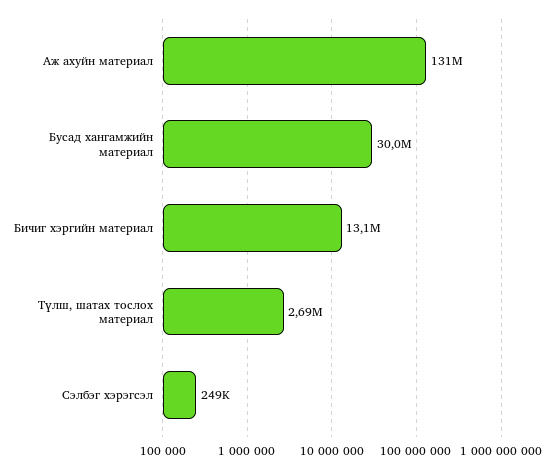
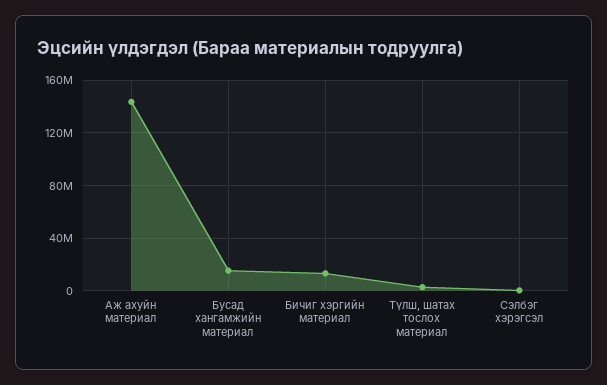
Аж ахуйн материал: 131000000 -> 145000000
Бусад хангамжийн материал: 30000000 -> 15000000

